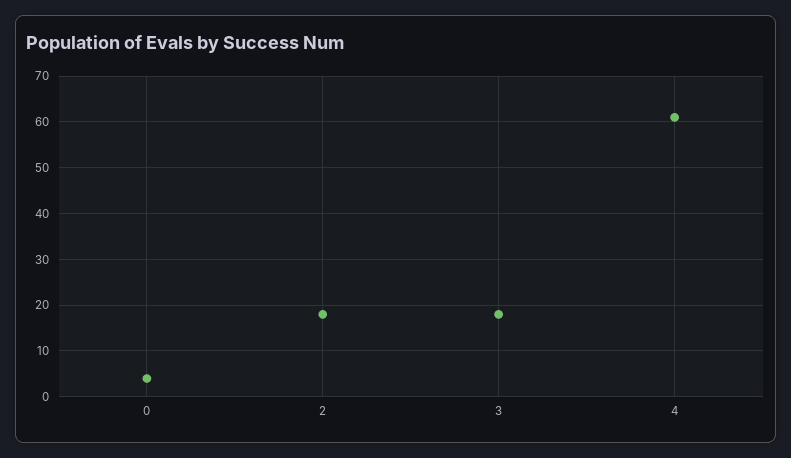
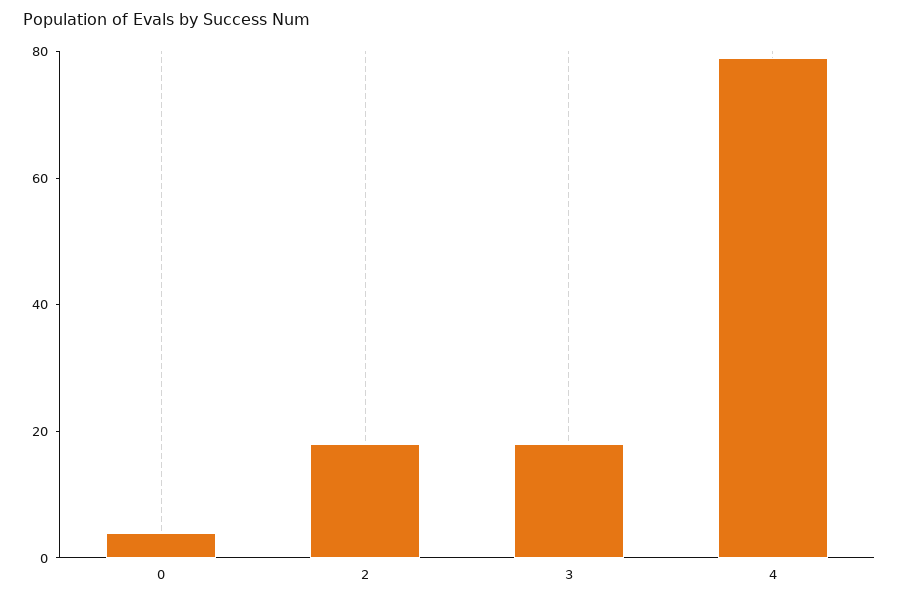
4: 60 -> 80

